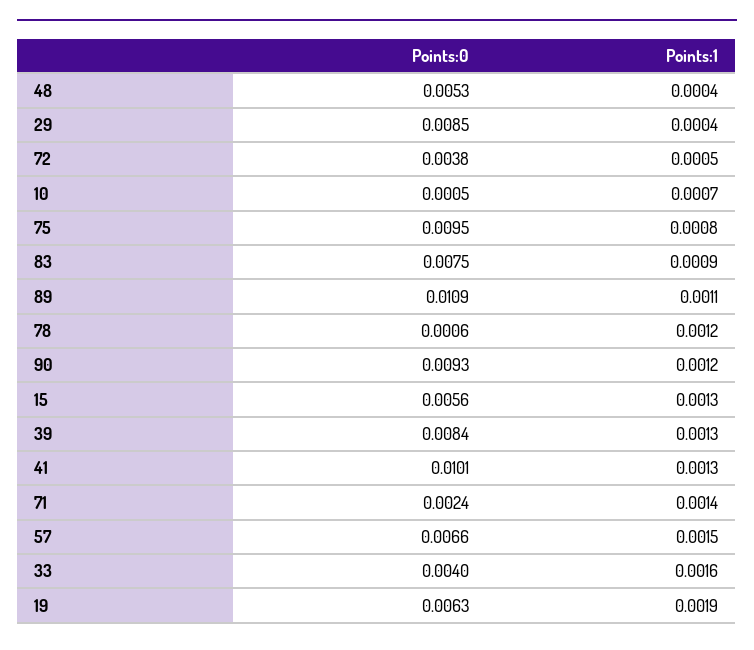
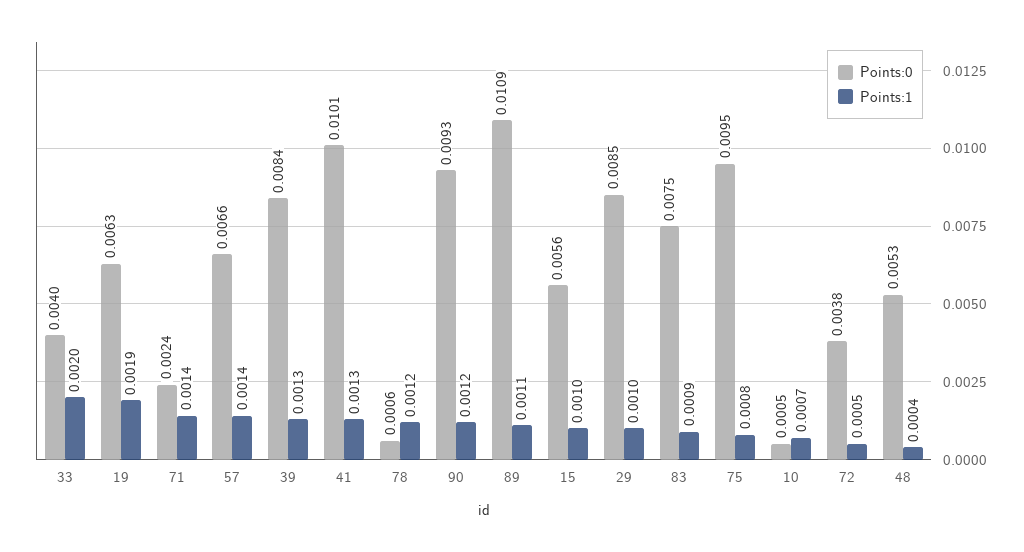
Points:1, 29: 0.0004 -> 0.001
Points:1, 15: 0.0013 -> 0.001
Points:1, 57: 0.0015 -> 0.0014
Points:1, 33: 0.0016 -> 0.002

